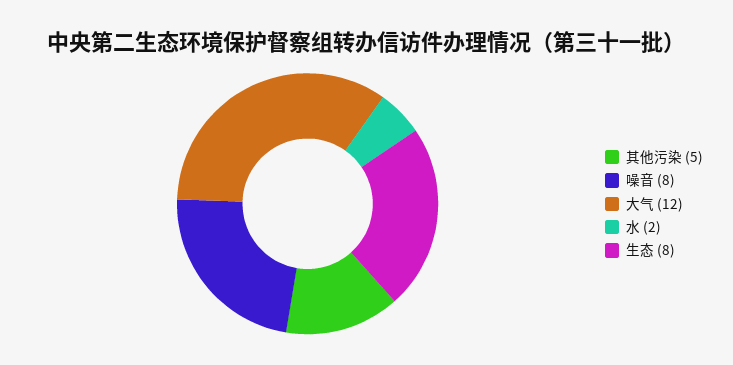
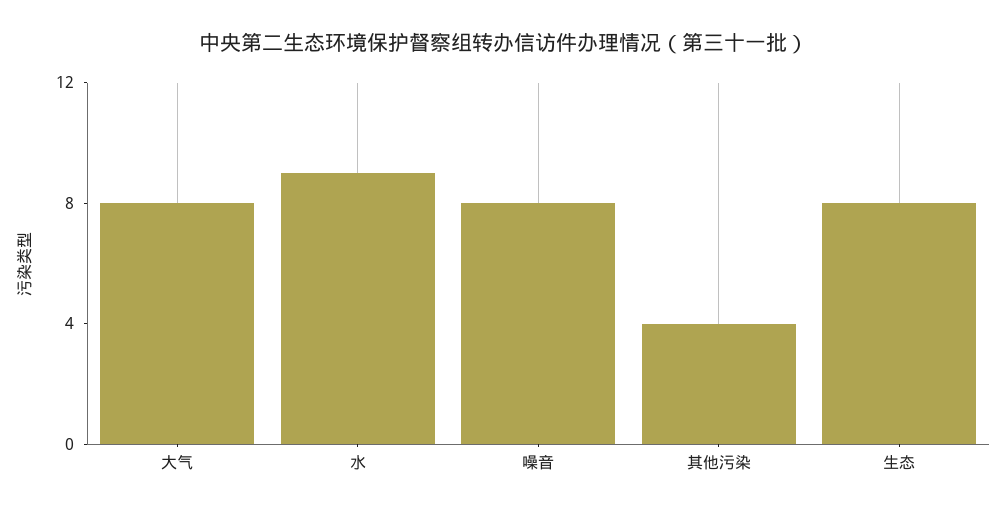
其他污染: 5 -> 4
大气: 12 -> 8
水: 2 -> 9

